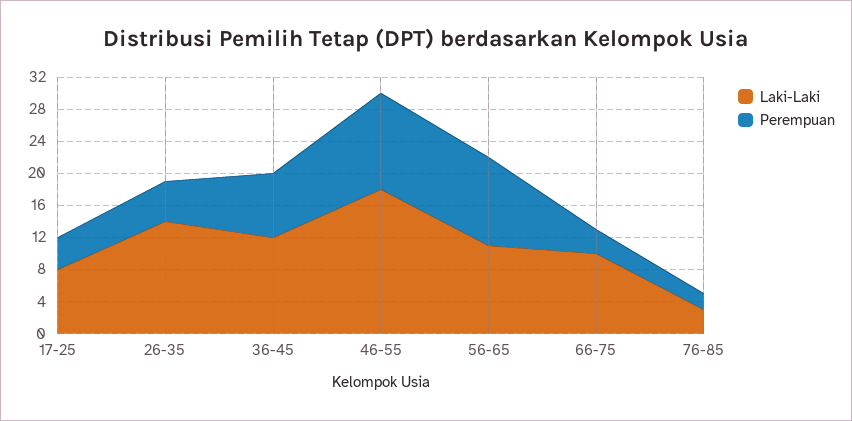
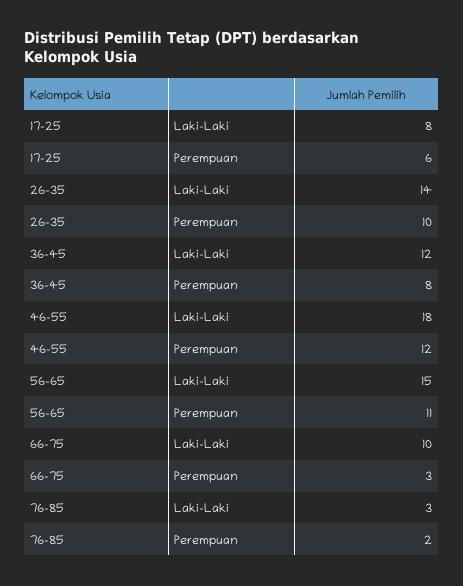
Perempuan, 17-25: 4 -> 6
Perempuan, 26-35: 5 -> 10
Laki-Laki, 56-65: 11 -> 15

